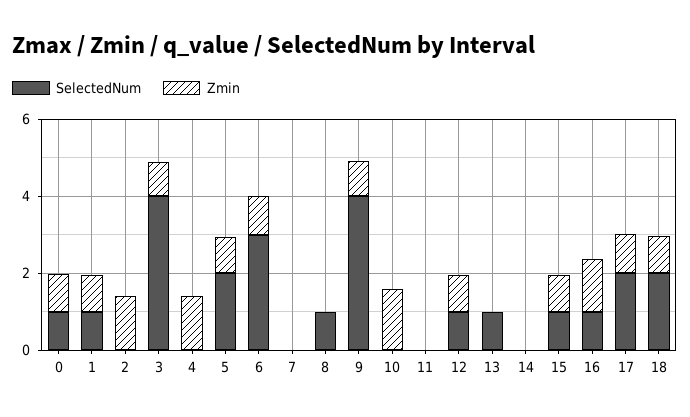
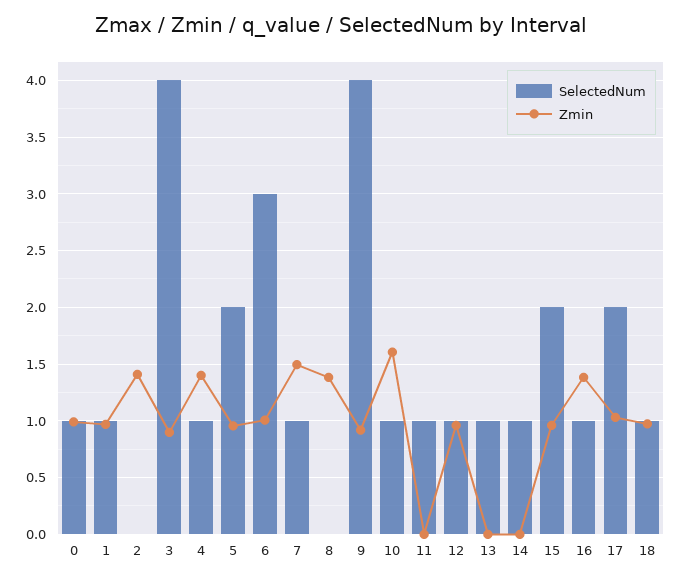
SelectedNum, 4: 0 -> 1
SelectedNum, 7: 0 -> 1
Zmin, 7: 0 -> 1.5
SelectedNum, 8: 1 -> 0
Zmin, 8: 0 -> 1.4
SelectedNum, 10: 0 -> 1
SelectedNum, 11: 0 -> 1
SelectedNum, 14: 0 -> 1
SelectedNum, 15: 1 -> 2
SelectedNum, 18: 2 -> 1

